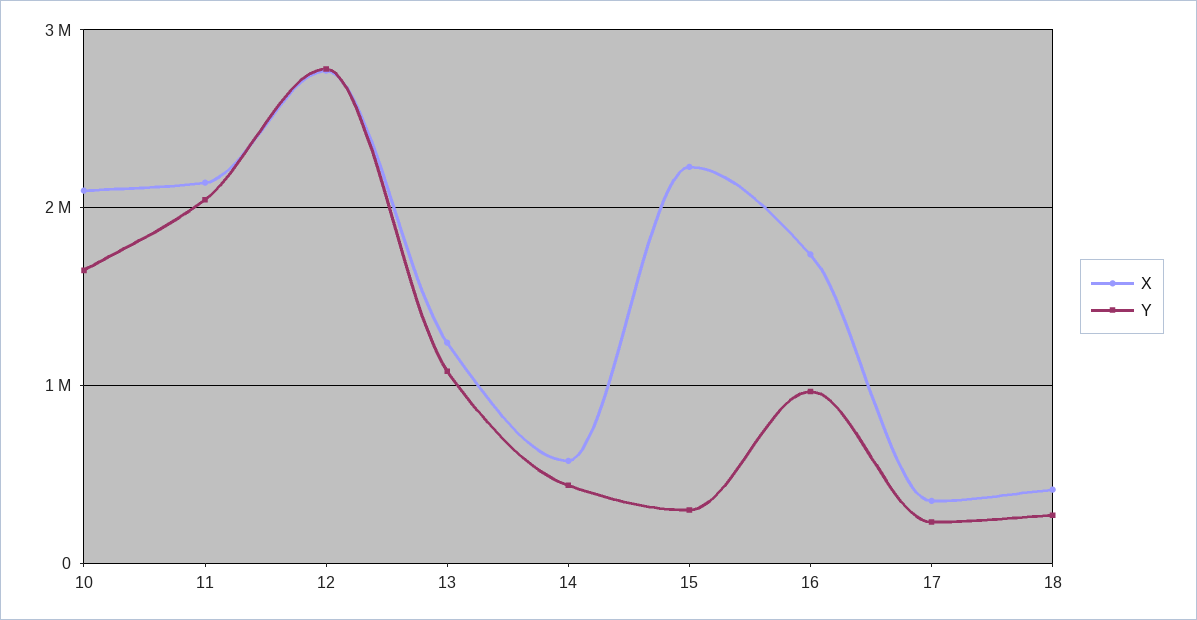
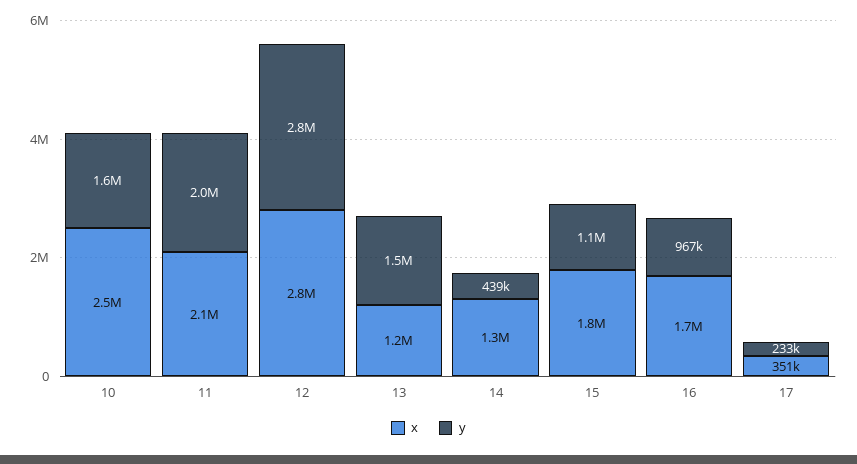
X, 10: 2100000 -> 2500000
Y, 13: 1100000 -> 1500000
X, 14: 600000 -> 1300000
X, 15: 2200000 -> 1800000
Y, 15: 300000 -> 1100000
X, 18: 400000 -> none
Y, 18: 300000 -> none

